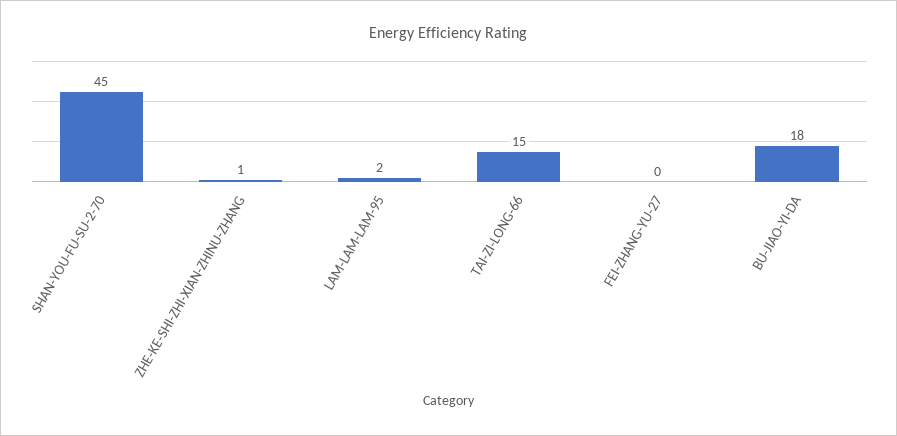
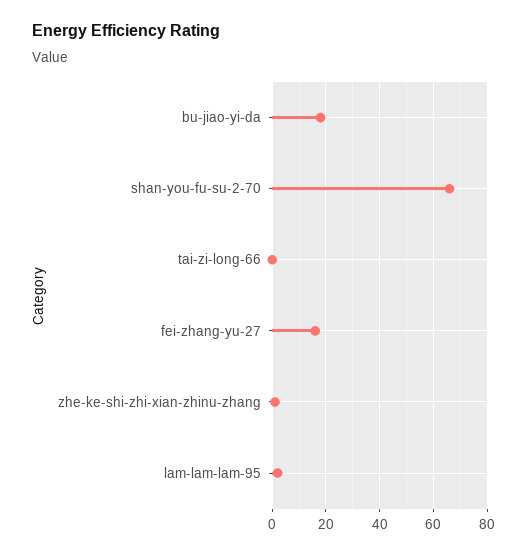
SHAN-YOU-FU-SU-2-70: 45 -> 65
TAI-ZI-LONG-66: 15 -> 0
FEI-ZHANG-YU-27: 0 -> 15

